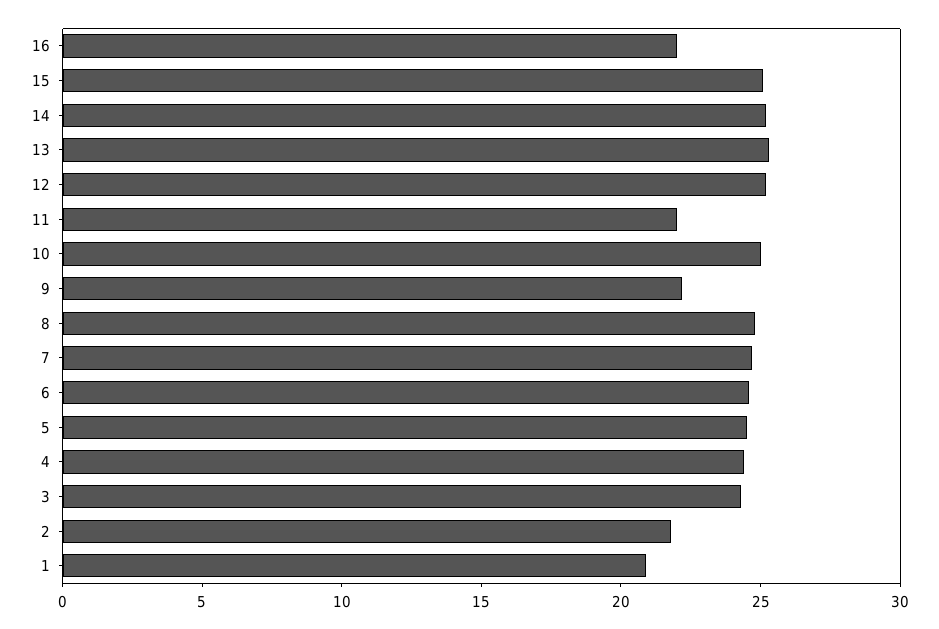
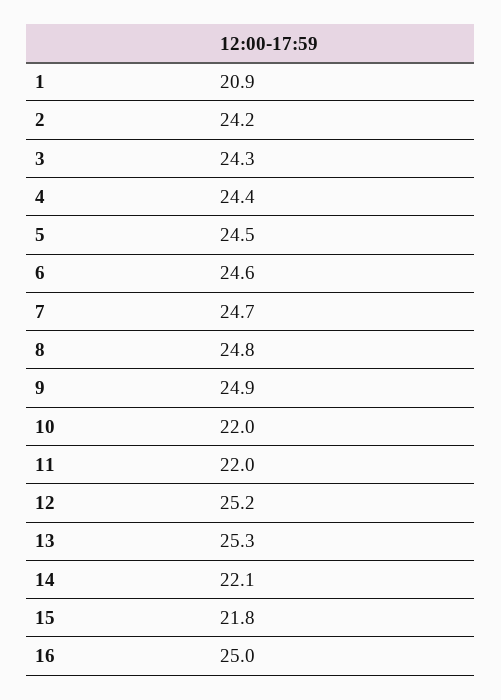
16: 22 -> 25
15: 25 -> 21.8
14: 25 -> 22.1
10: 25 -> 22
9: 22 -> 24.9
2: 22 -> 24.2

